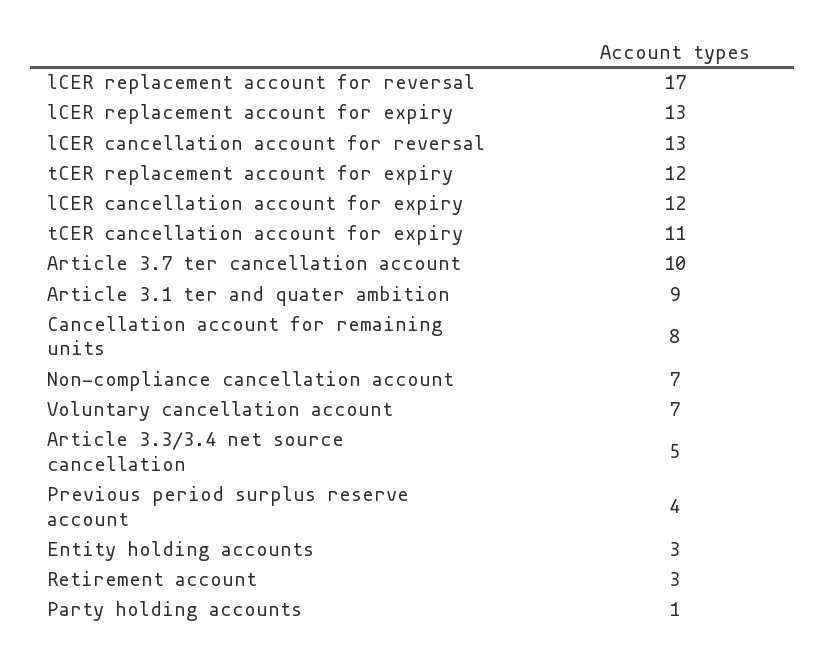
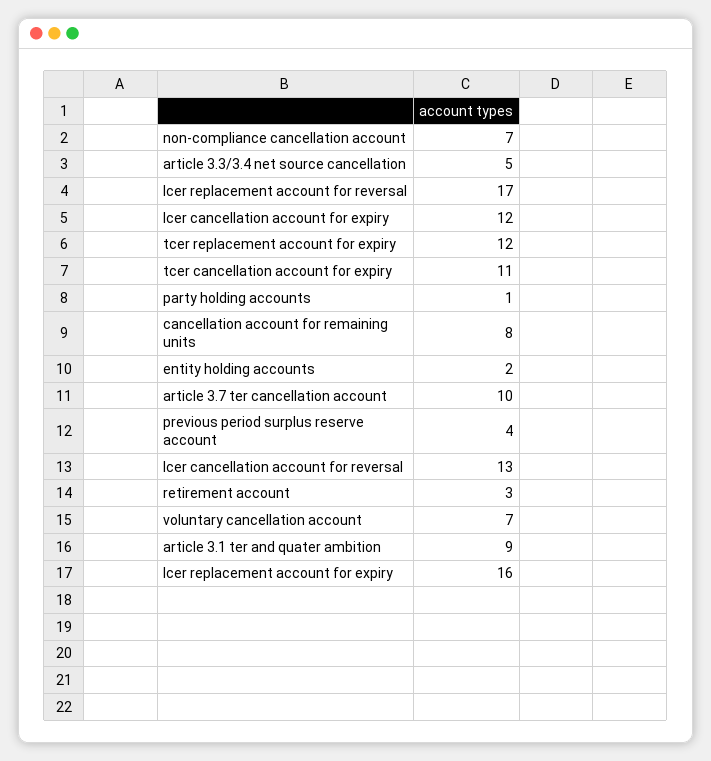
lCER replacement account for expiry: 13 -> 16
Entity holding accounts: 3 -> 2

